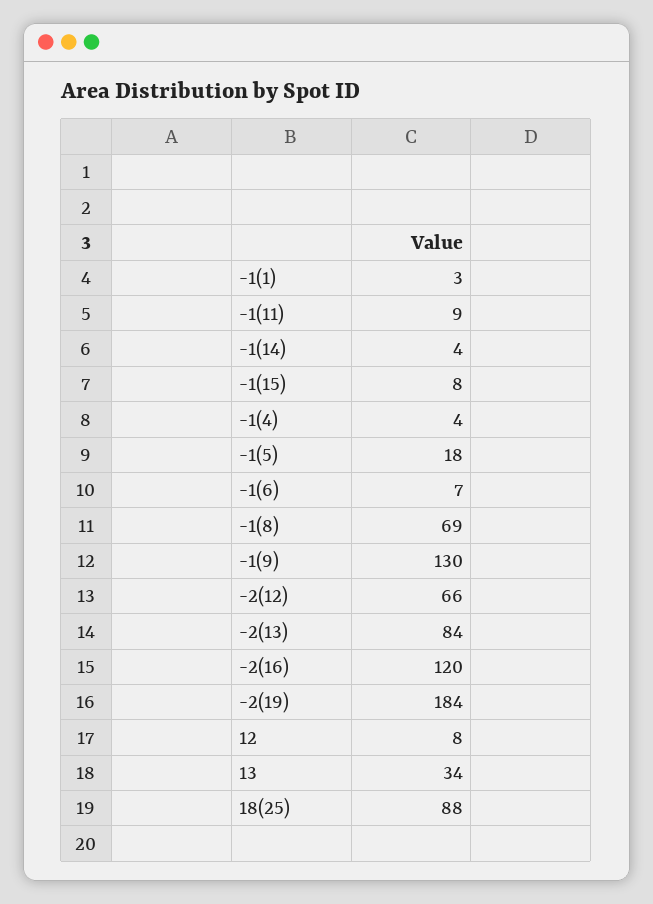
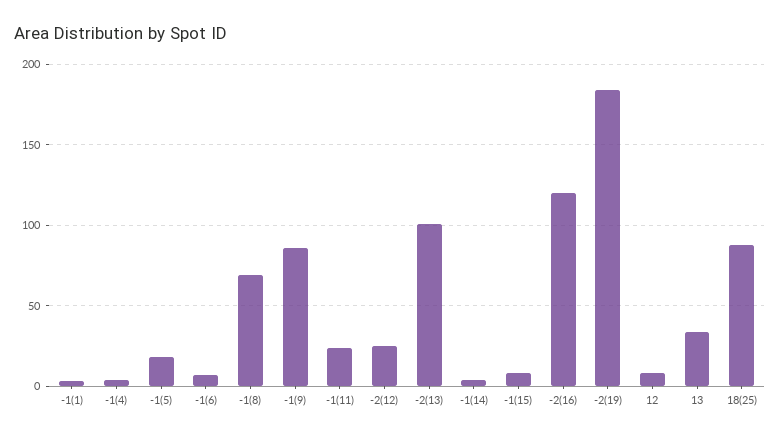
-1(11): 9 -> 25
-1(9): 130 -> 85
-2(12): 66 -> 25
-2(13): 84 -> 100

